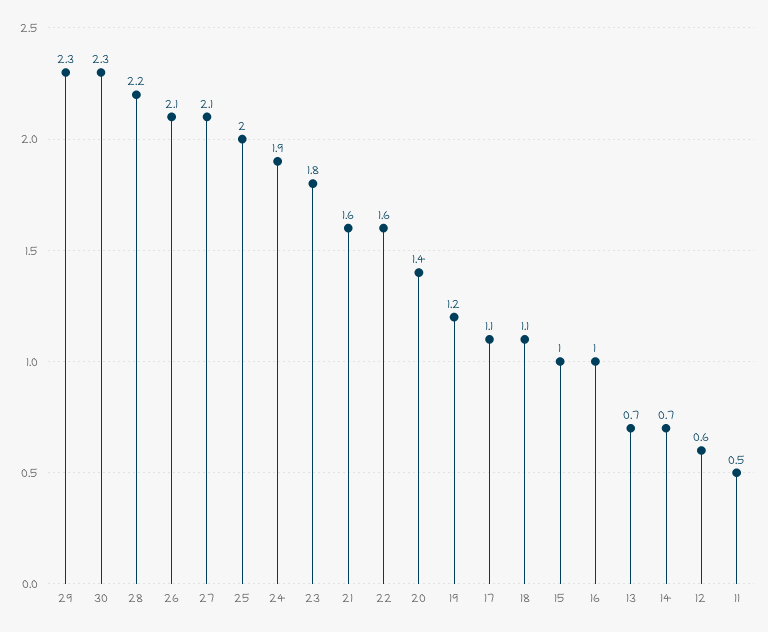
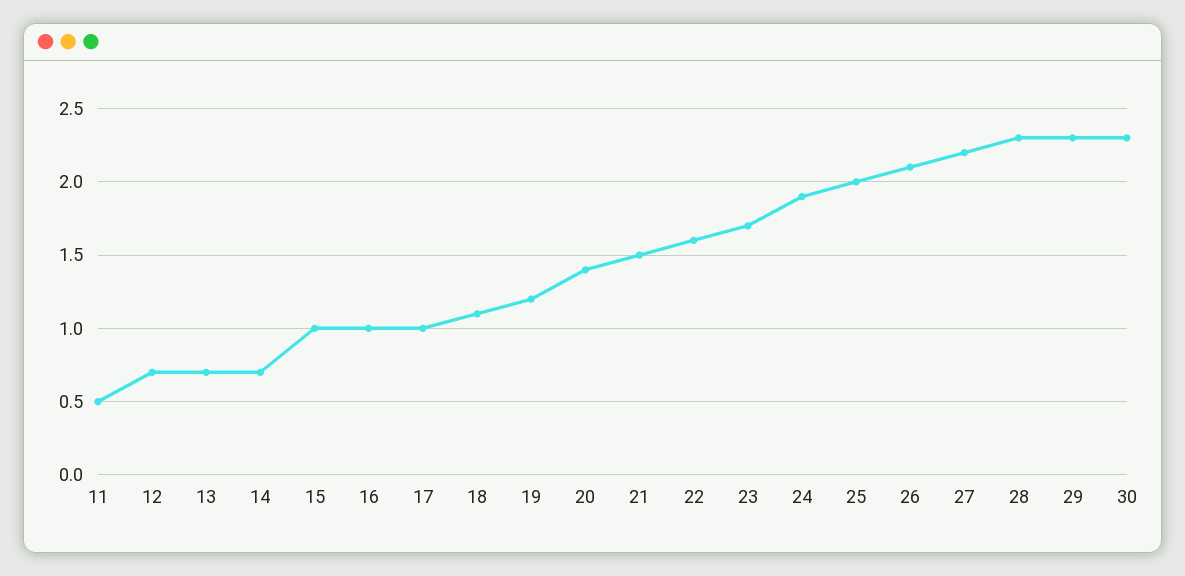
28: 2.2 -> 2.3
27: 2.1 -> 2.2
23: 1.8 -> 1.7
21: 1.6 -> 1.5
17: 1.1 -> 1
12: 0.6 -> 0.7

